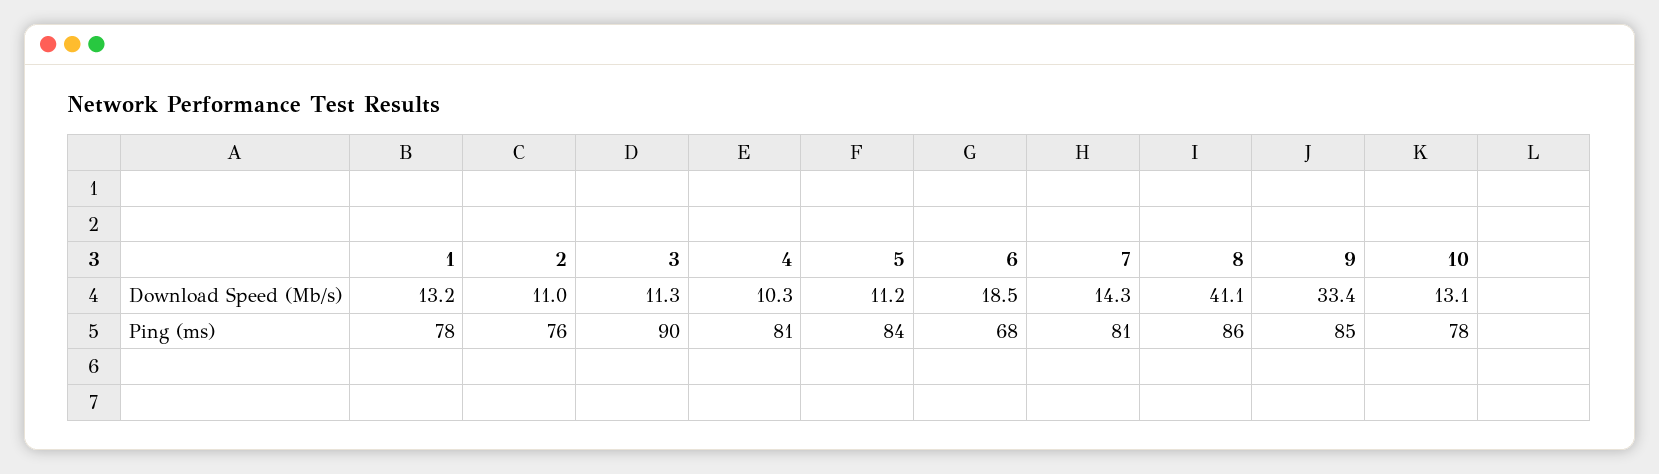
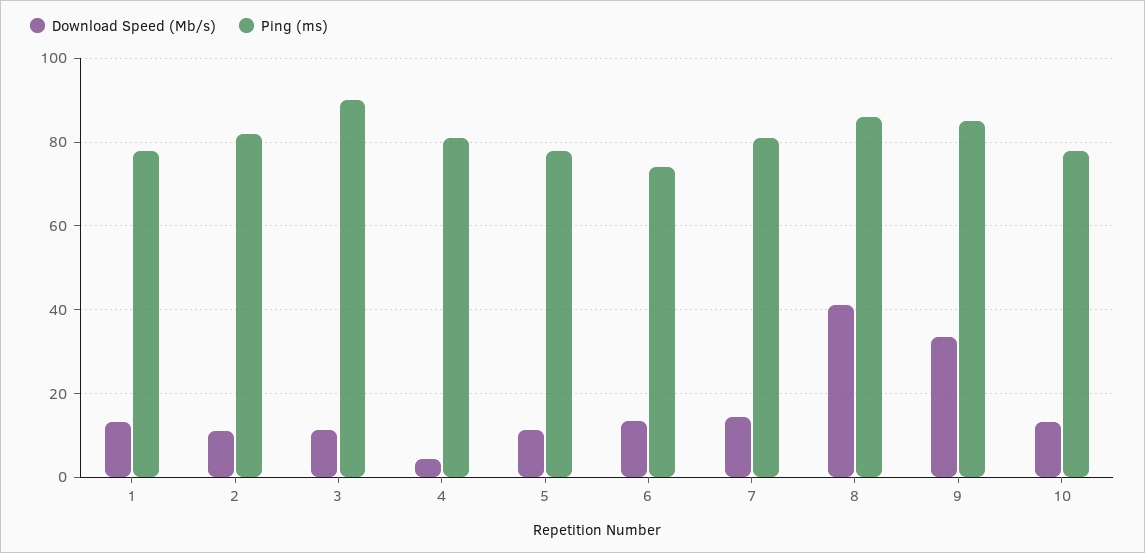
Download Speed (Mb/s), 4: 10.3 -> 4
Download Speed (Mb/s), 6: 18.5 -> 14
Ping (ms), 2: 76 -> 82
Ping (ms), 5: 84 -> 78
Ping (ms), 6: 68 -> 74

